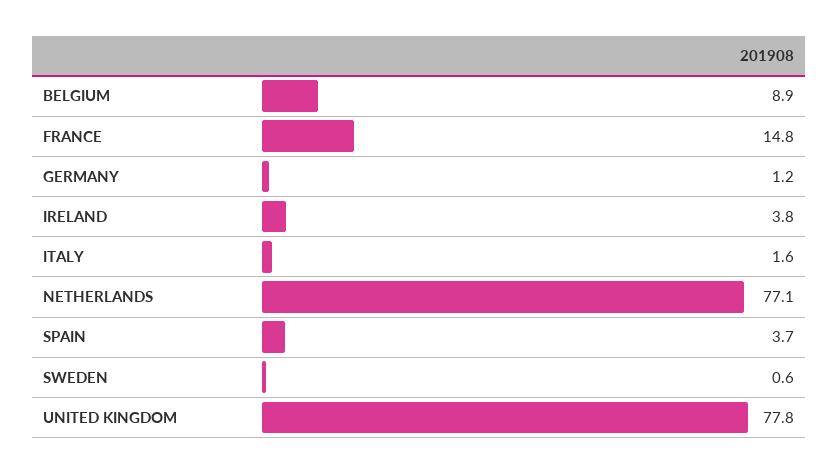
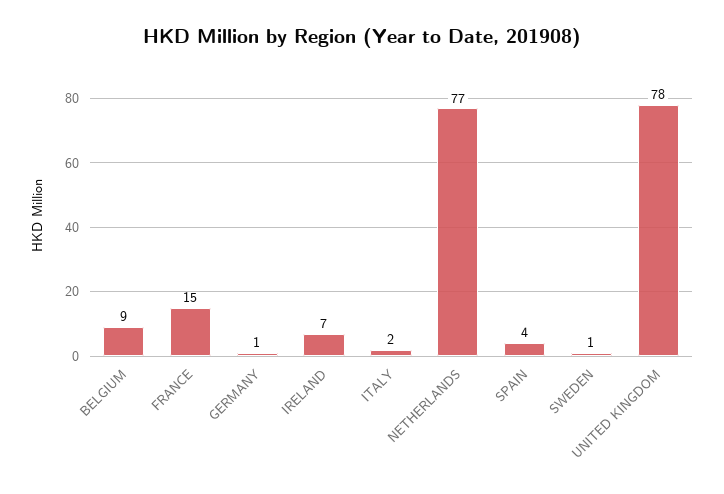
IRELAND: 3.8 -> 7

